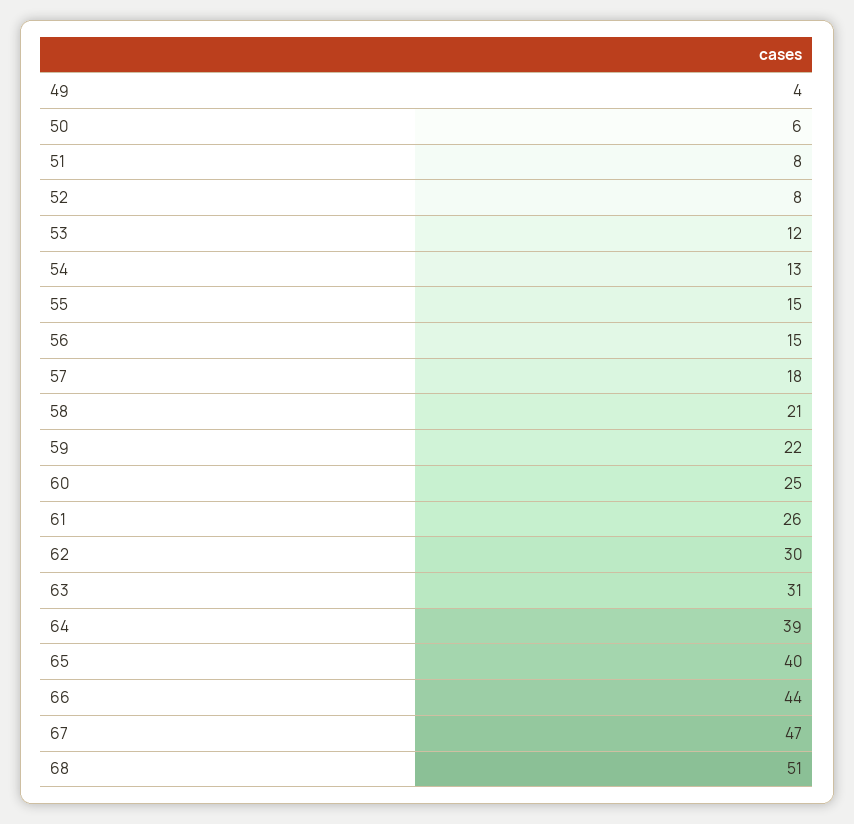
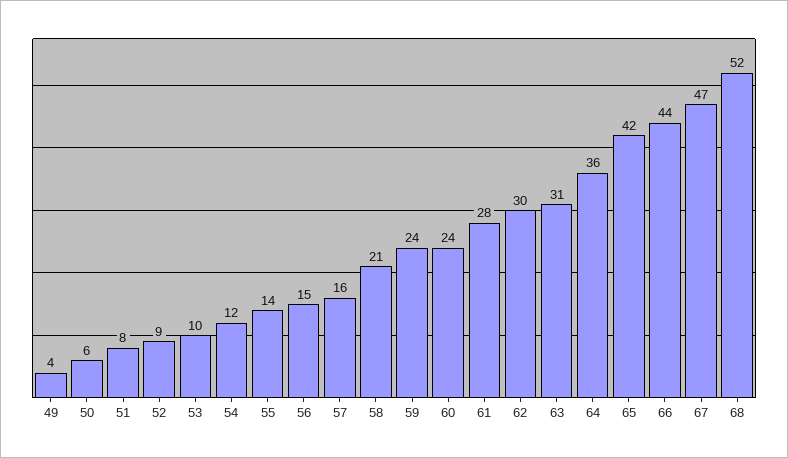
52: 8 -> 9
53: 12 -> 10
54: 13 -> 12
55: 15 -> 14
57: 18 -> 16
59: 22 -> 24
60: 25 -> 24
61: 26 -> 28
64: 39 -> 36
65: 40 -> 42
68: 51 -> 52

